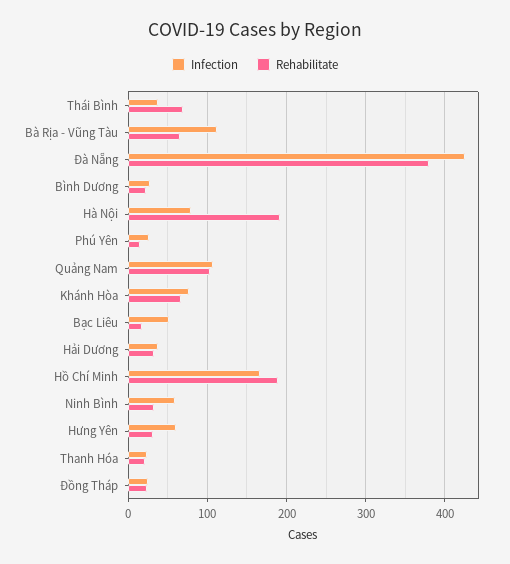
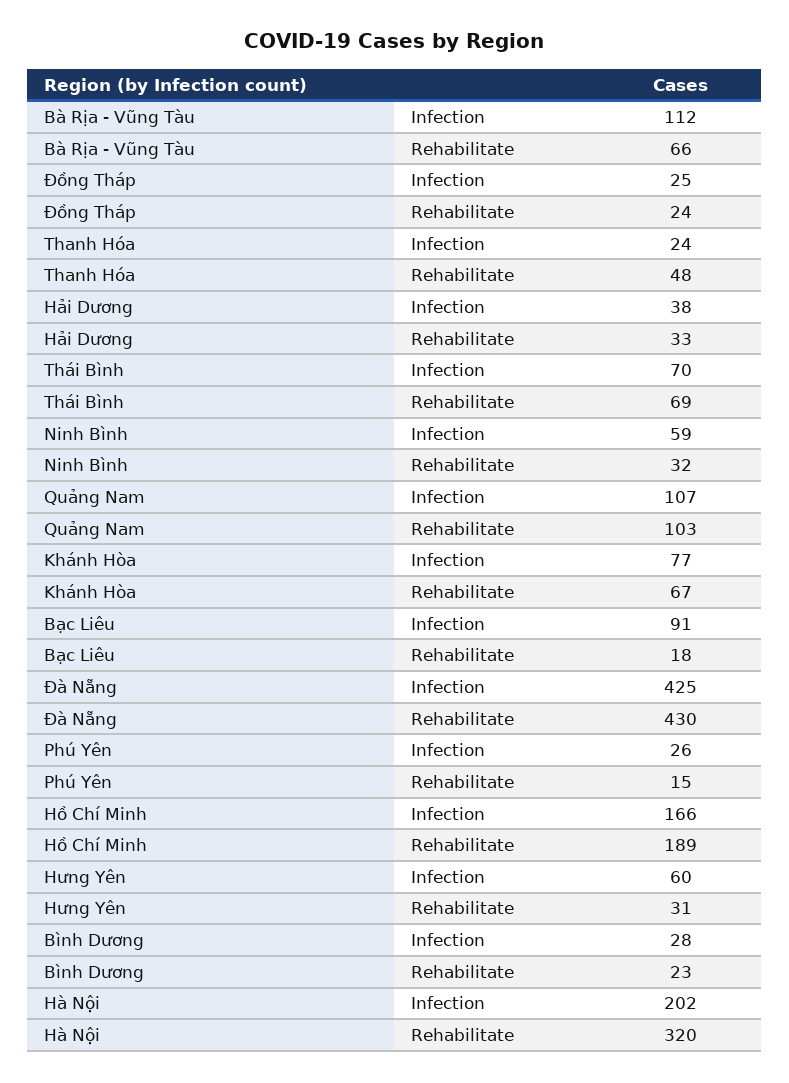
Infection, Thái Bình: 40 -> 70
Rehabilitate, Đà Nẵng: 380 -> 430
Infection, Hà Nội: 80 -> 202
Rehabilitate, Hà Nội: 190 -> 320
Infection, Bạc Liêu: 50 -> 91
Rehabilitate, Thanh Hóa: 20 -> 48

